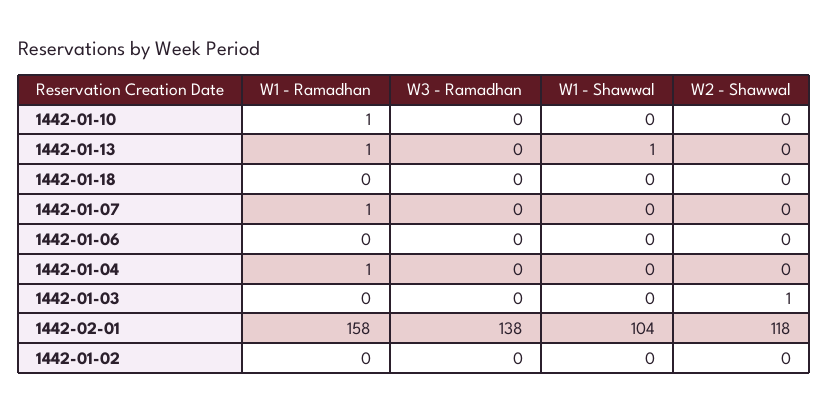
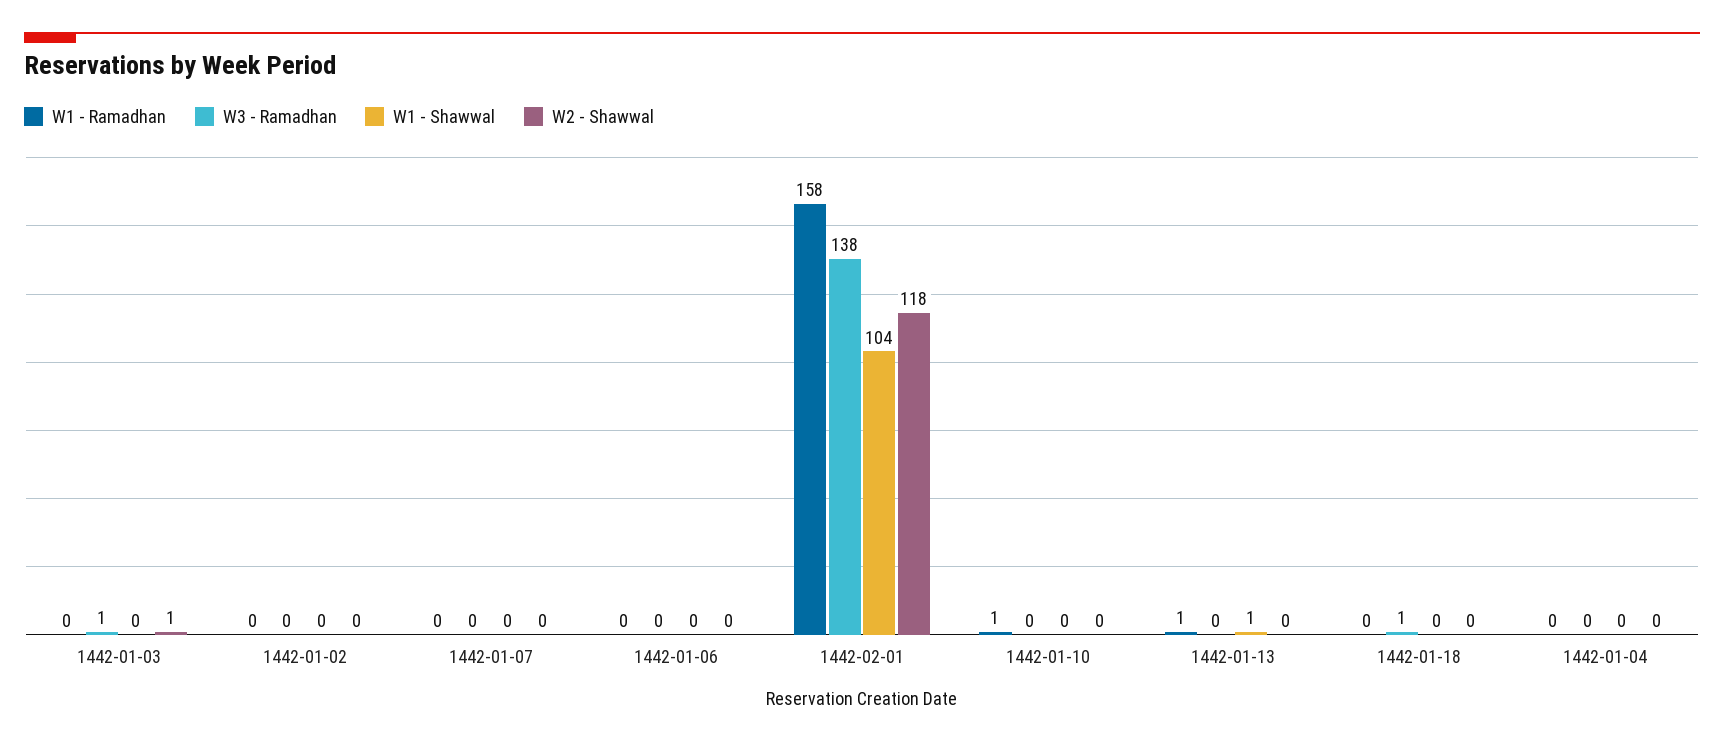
W3 - Ramadhan, 1442-01-18: 0 -> 1
W1 - Ramadhan, 1442-01-07: 1 -> 0
W1 - Ramadhan, 1442-01-04: 1 -> 0
W3 - Ramadhan, 1442-01-03: 0 -> 1

